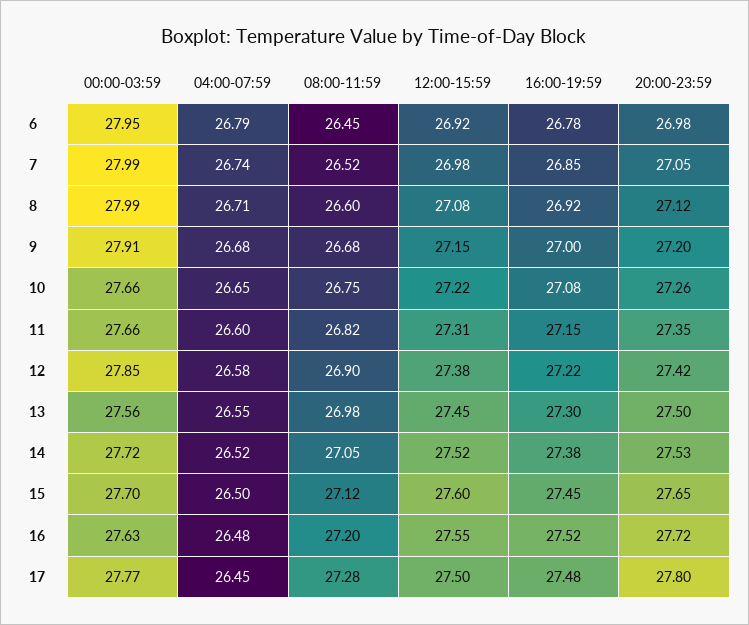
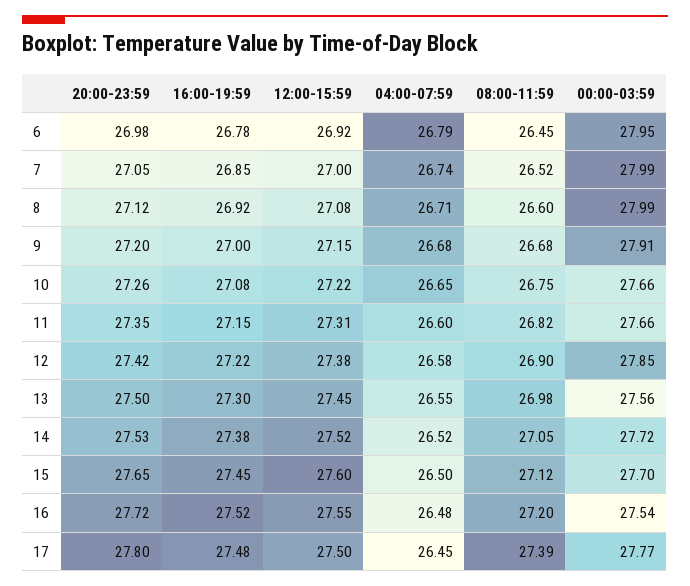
12:00-15:59, 7: 26.98 -> 27
00:00-03:59, 16: 27.63 -> 27.54
08:00-11:59, 17: 27.28 -> 27.39

